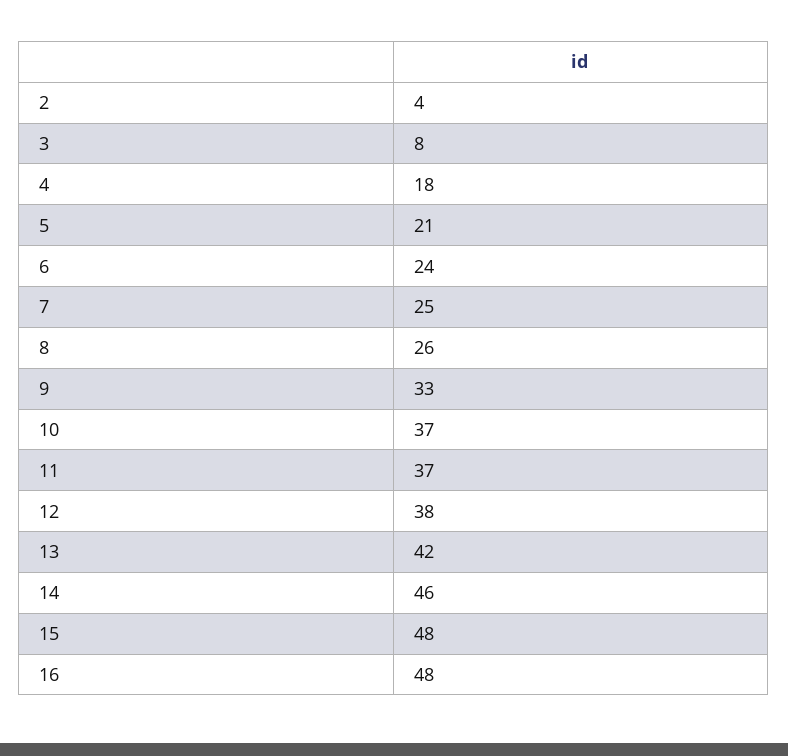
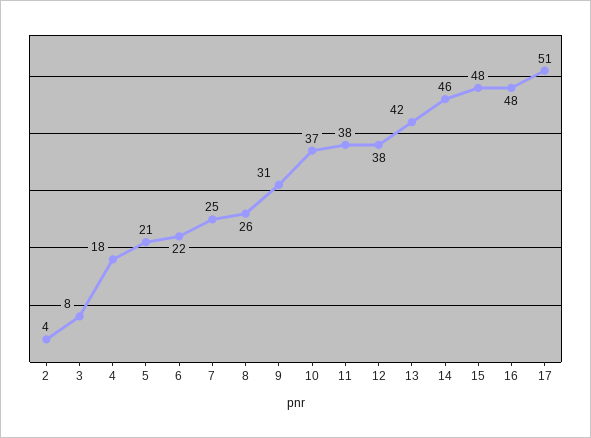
6: 24 -> 22
9: 33 -> 31
11: 37 -> 38
17: none -> 51

